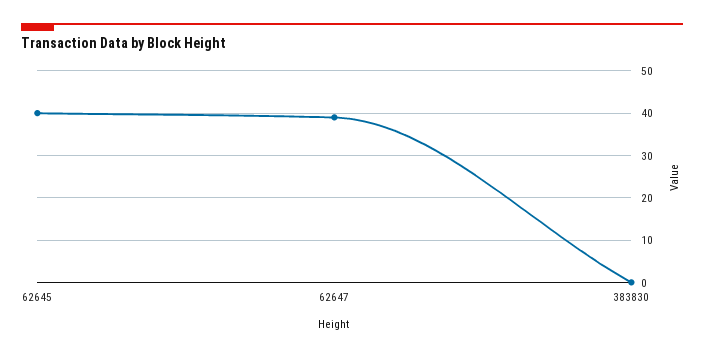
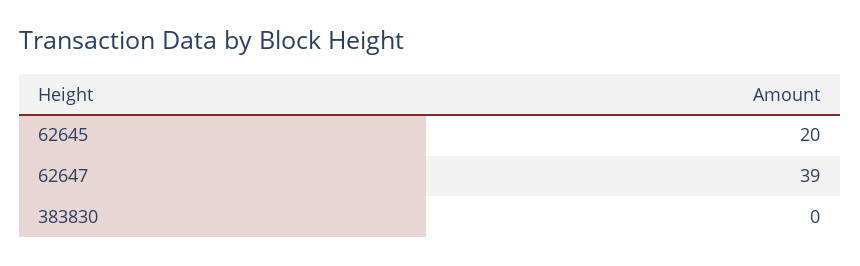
62645: 40 -> 20

